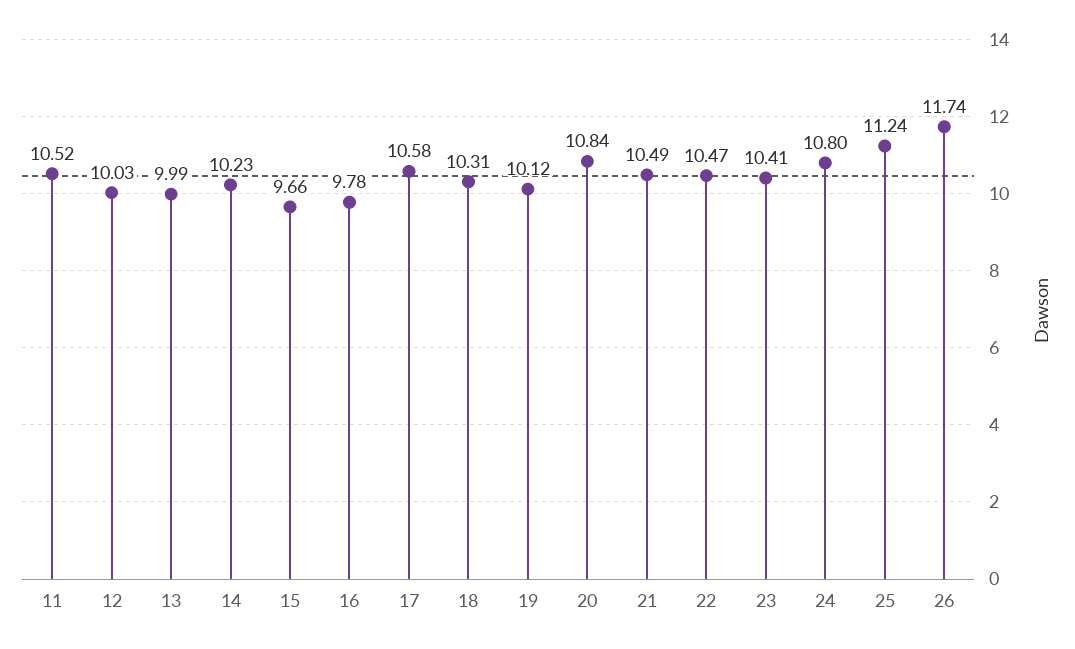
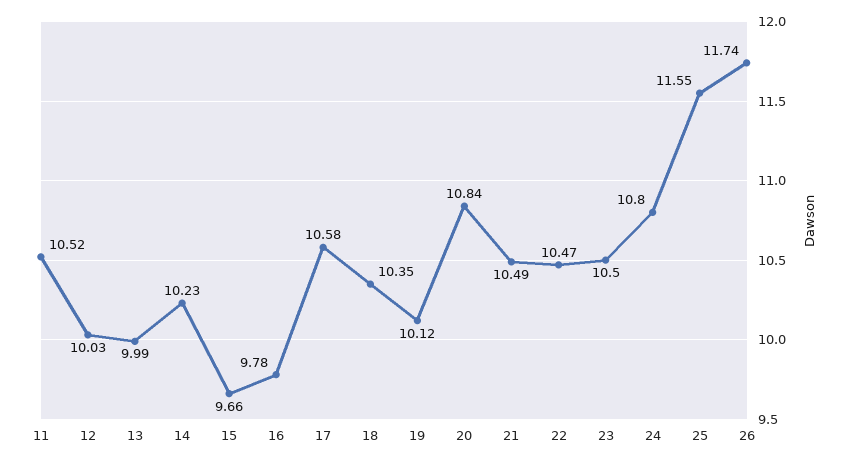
18: 10.31 -> 10.35
23: 10.41 -> 10.5
25: 11.24 -> 11.55

